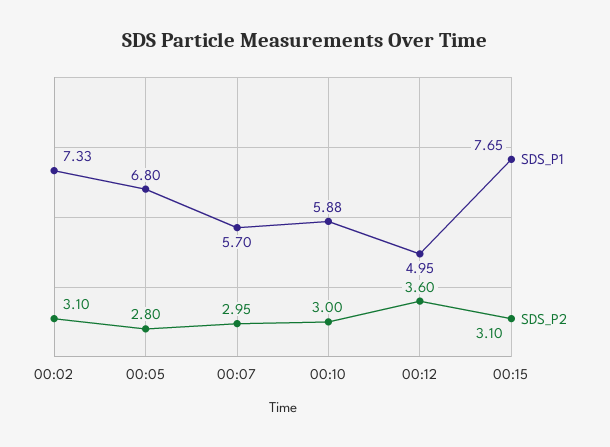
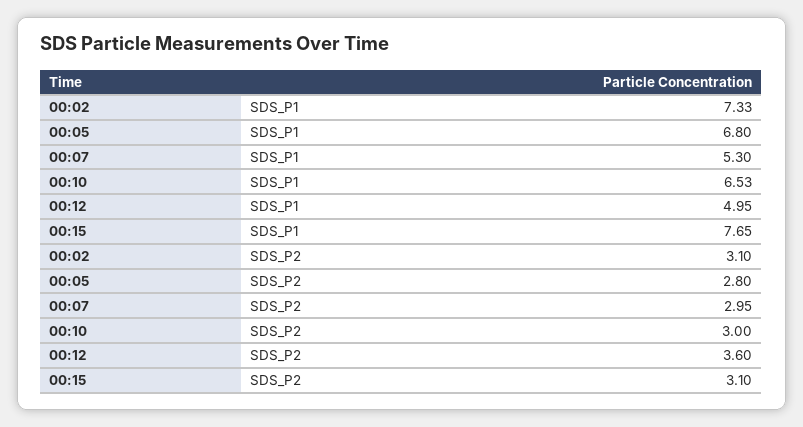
SDS_P1, 00:07: 5.7 -> 5.3
SDS_P1, 00:10: 5.88 -> 6.53

